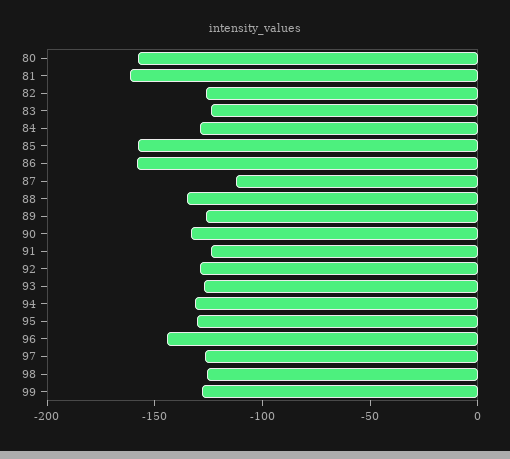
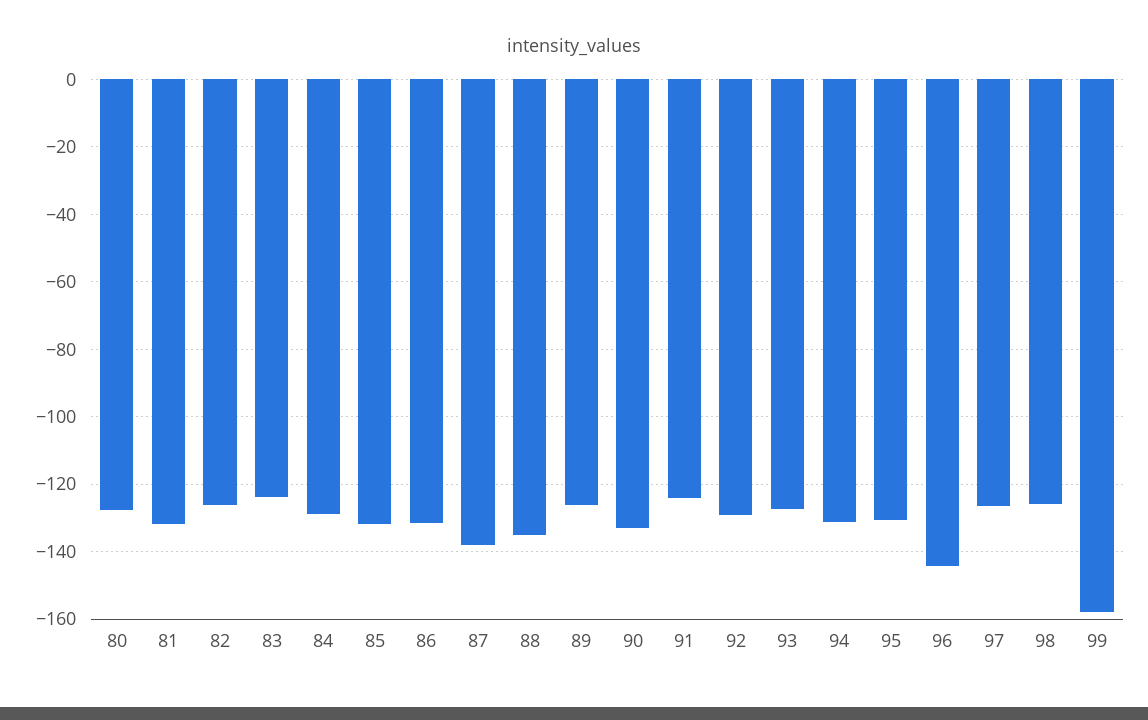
80: -160 -> -128
81: -160 -> -132
85: -160 -> -132
86: -160 -> -132
87: -110 -> -138
99: -130 -> -158

